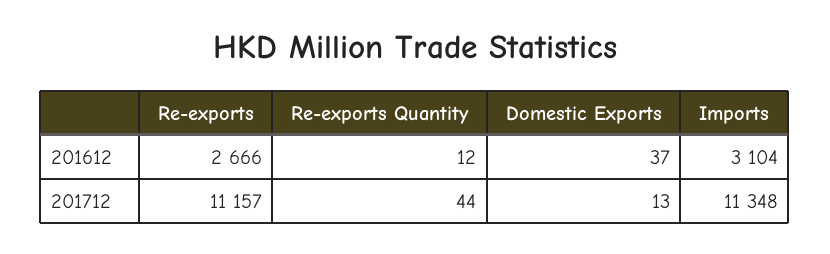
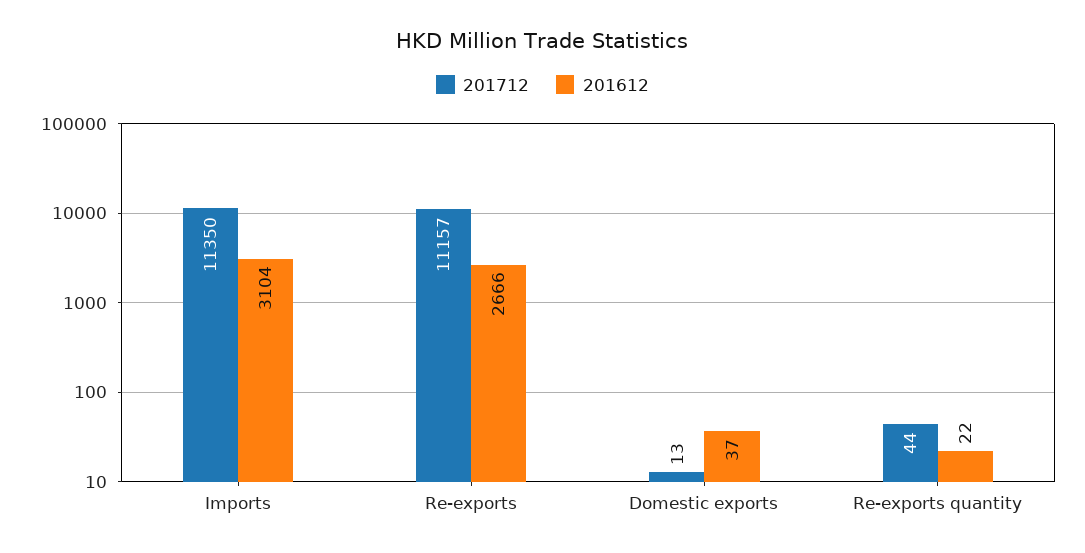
201612, Re-exports Quantity: 12 -> 22
201712, Imports: 11348 -> 11350

